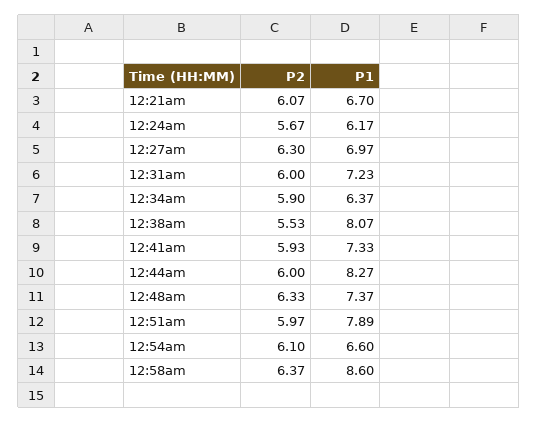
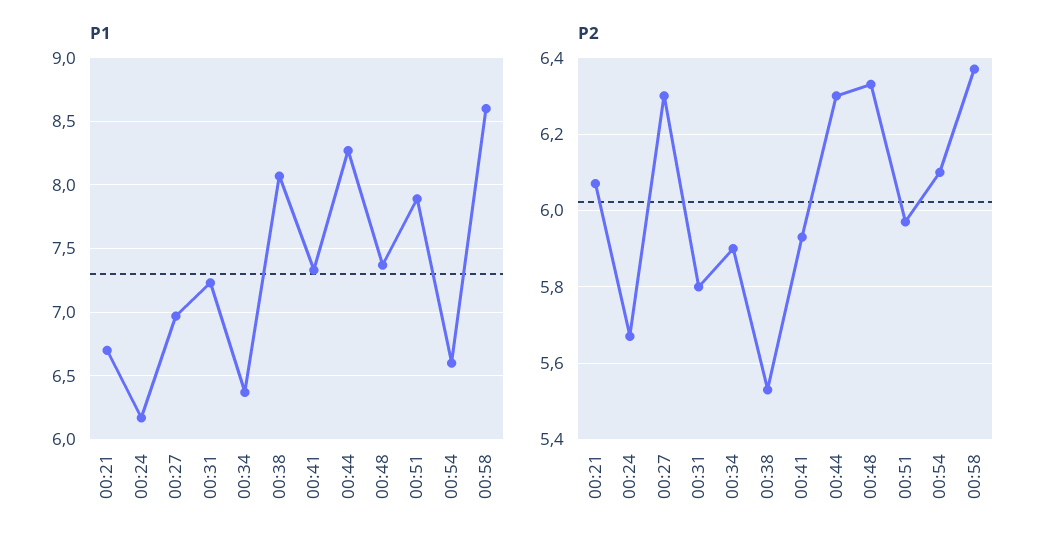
P2, 12:31am: 6 -> 5.8
P2, 12:44am: 6 -> 6.3

